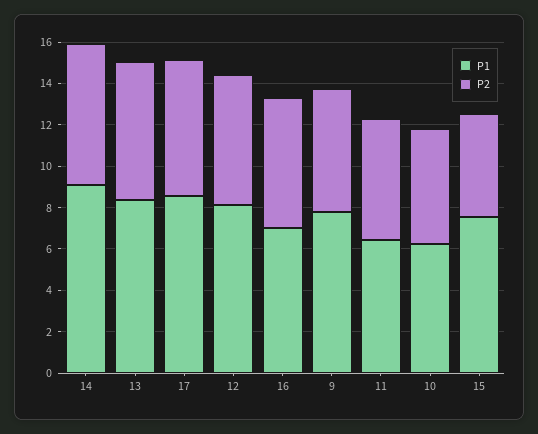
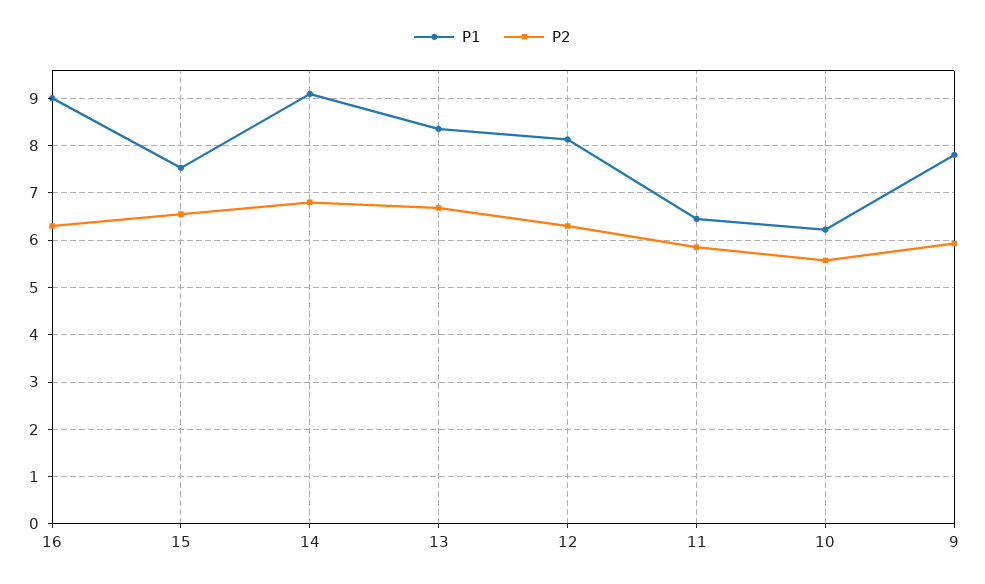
P1, 17: 8.5 -> none
P2, 17: 6.5 -> none
P1, 16: 7 -> 9
P2, 15: 5 -> 6.6

